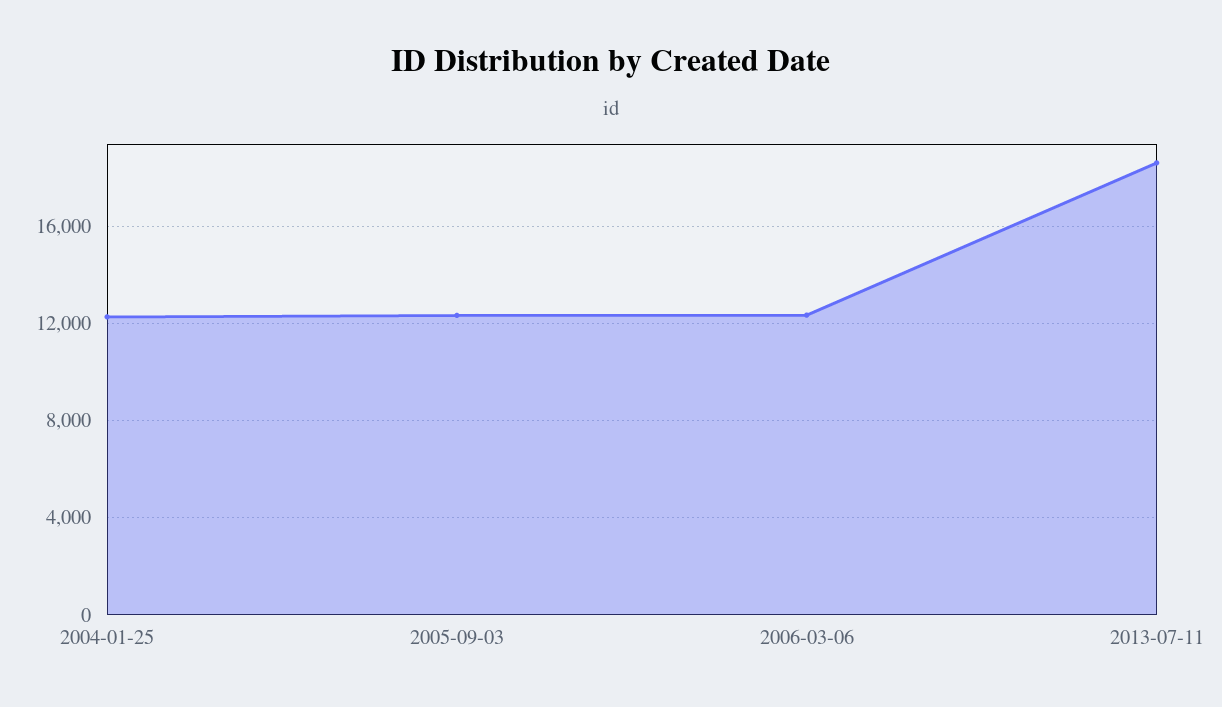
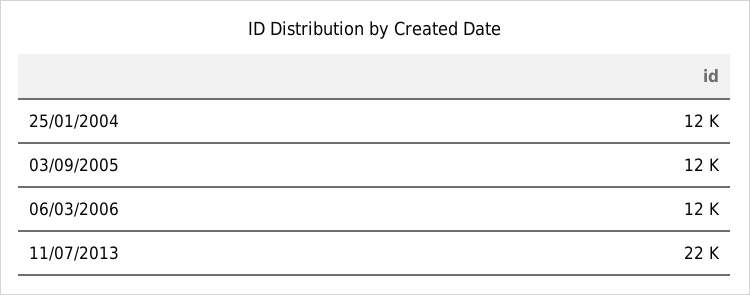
2013-07-11: 18500 -> 22000

